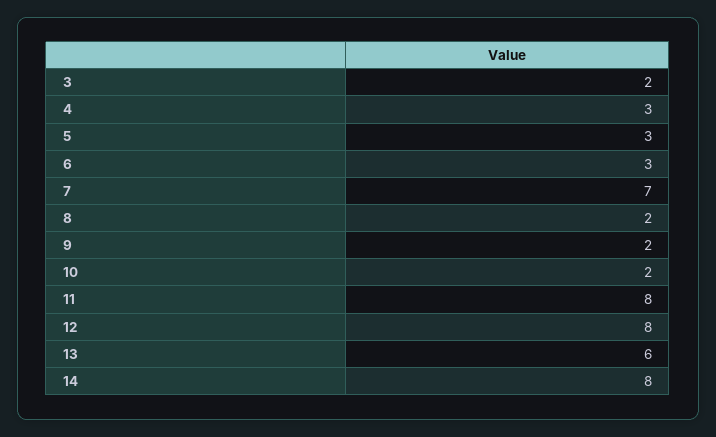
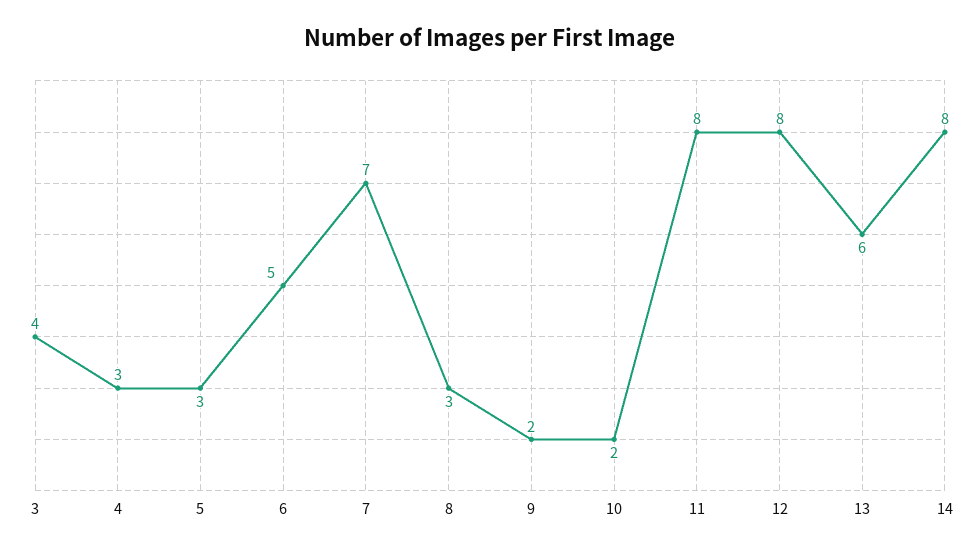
3: 2 -> 4
6: 3 -> 5
8: 2 -> 3

